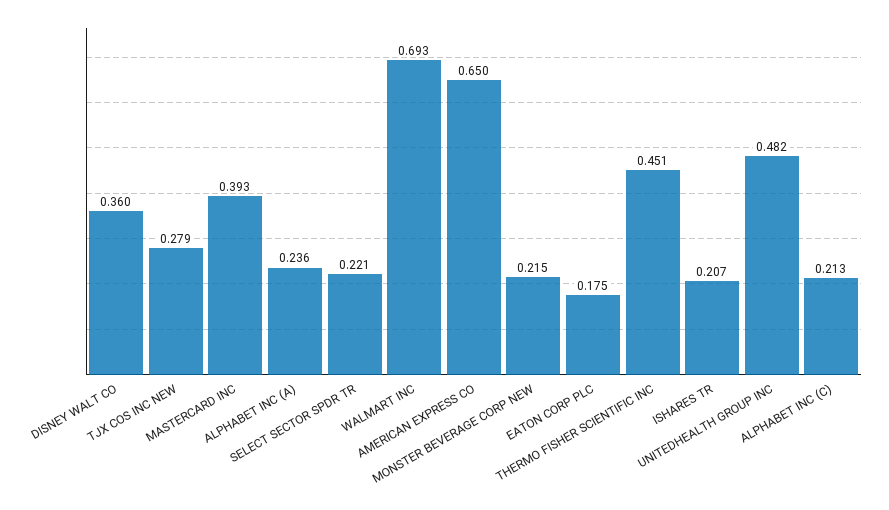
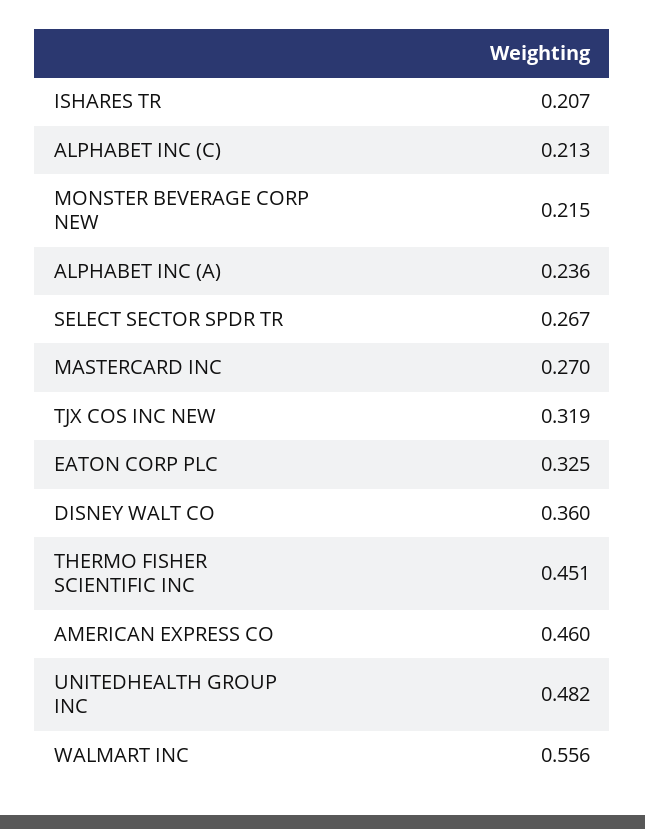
TJX COS INC NEW: 0.279 -> 0.319
MASTERCARD INC: 0.393 -> 0.27
SELECT SECTOR SPDR TR: 0.221 -> 0.267
WALMART INC: 0.693 -> 0.556
AMERICAN EXPRESS CO: 0.65 -> 0.46
EATON CORP PLC: 0.175 -> 0.325

